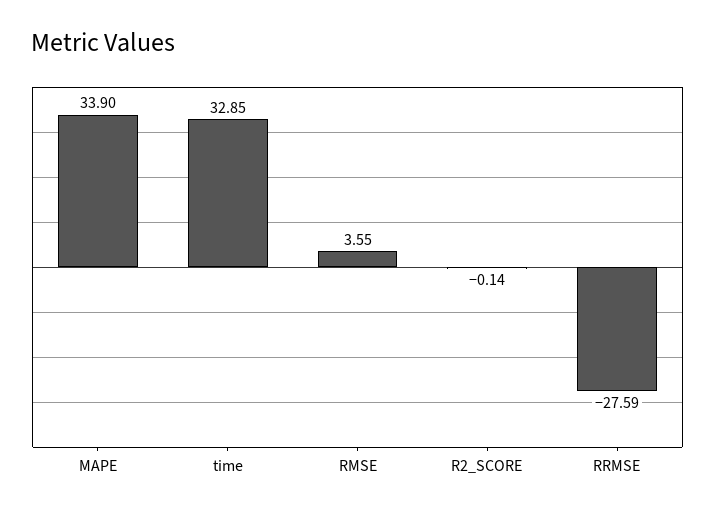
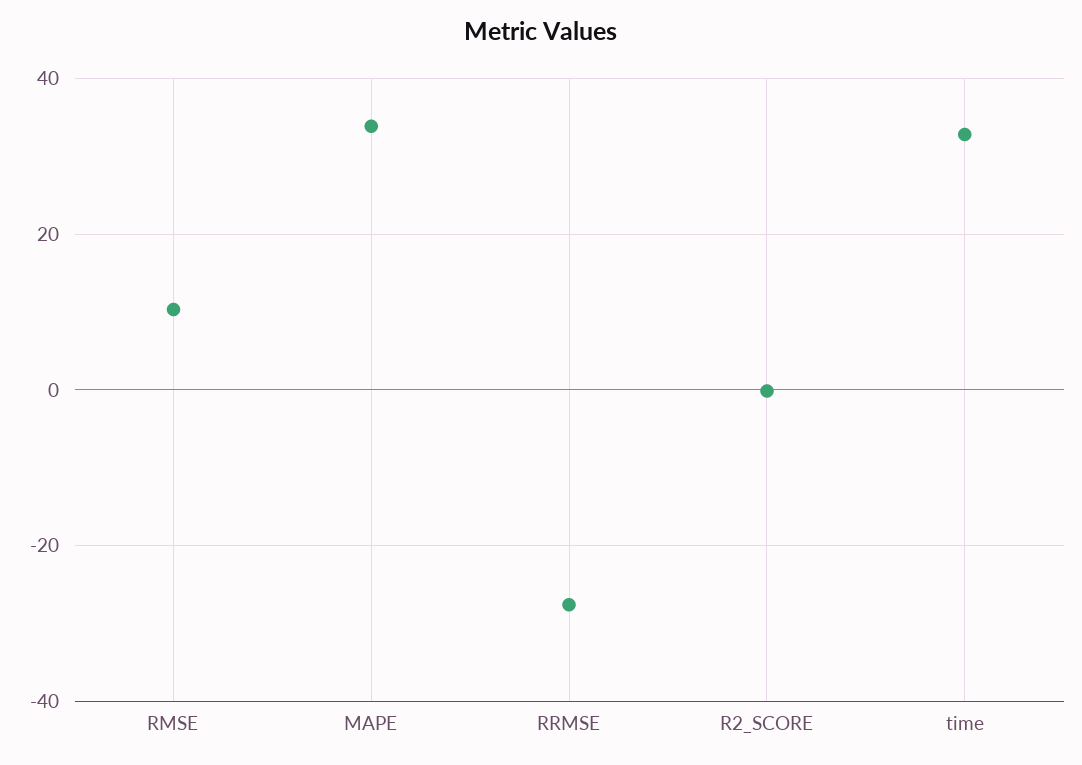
RMSE: 3.55 -> 10

